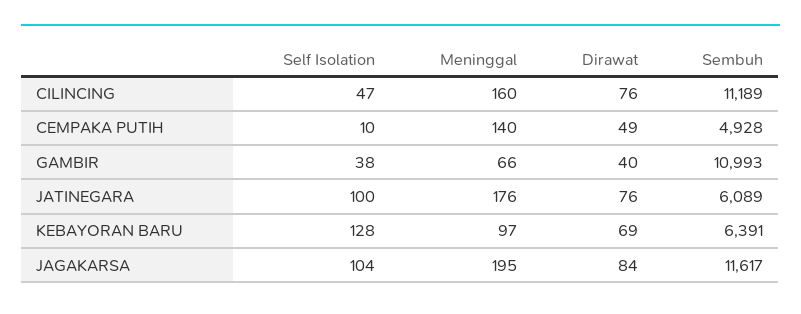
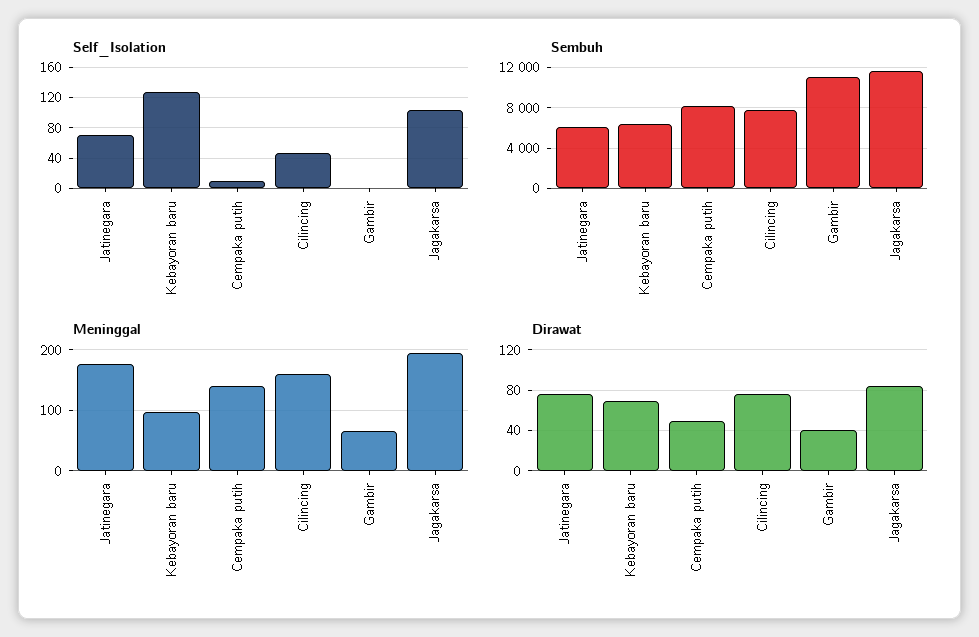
Sembuh, CILINCING: 11189 -> 8000
Sembuh, CEMPAKA PUTIH: 4928 -> 8000
Self Isolation, GAMBIR: 38 -> 0
Self Isolation, JATINEGARA: 100 -> 70

